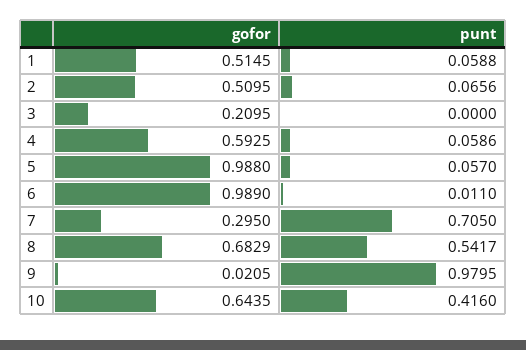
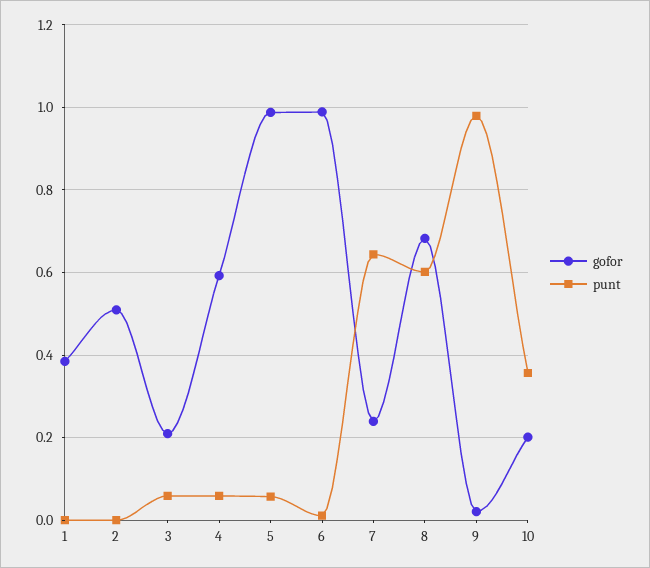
gofor, 1: 0.5145 -> 0.38
punt, 1: 0.0588 -> 0
punt, 2: 0.0656 -> 0
punt, 3: 0 -> 0.06
gofor, 7: 0.295 -> 0.24
punt, 7: 0.705 -> 0.64
punt, 8: 0.5417 -> 0.6
gofor, 10: 0.6435 -> 0.2
punt, 10: 0.416 -> 0.36

